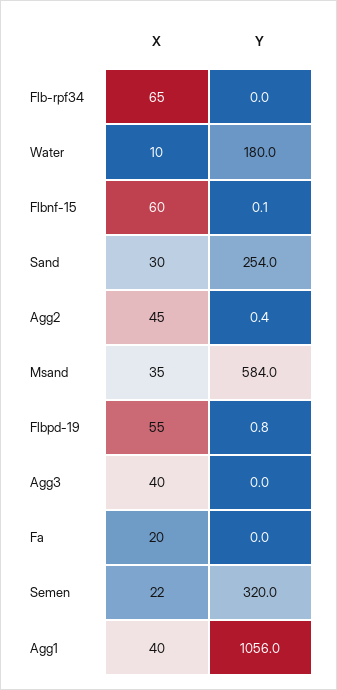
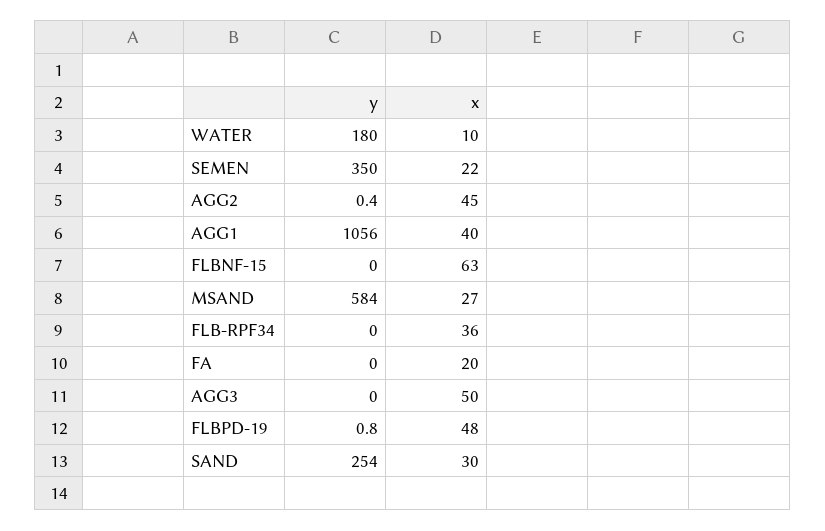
X, Flb-rpf34: 65 -> 36
X, Flbnf-15: 60 -> 63
Y, Flbnf-15: 0.1 -> 0
X, Msand: 35 -> 27
X, Flbpd-19: 55 -> 48
X, Agg3: 40 -> 50
Y, Semen: 320 -> 350

